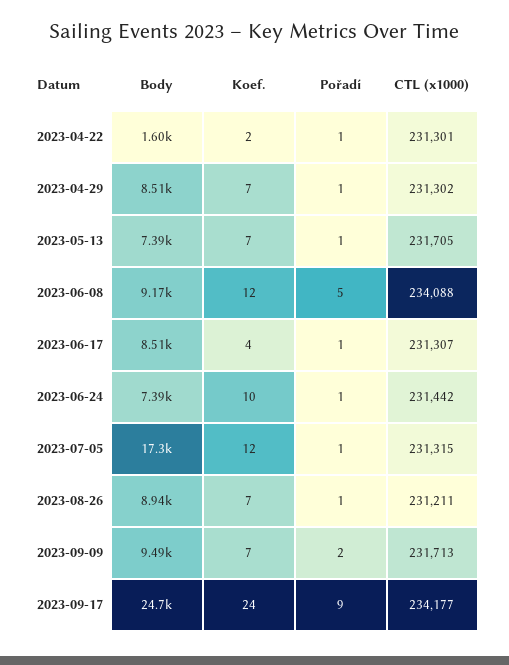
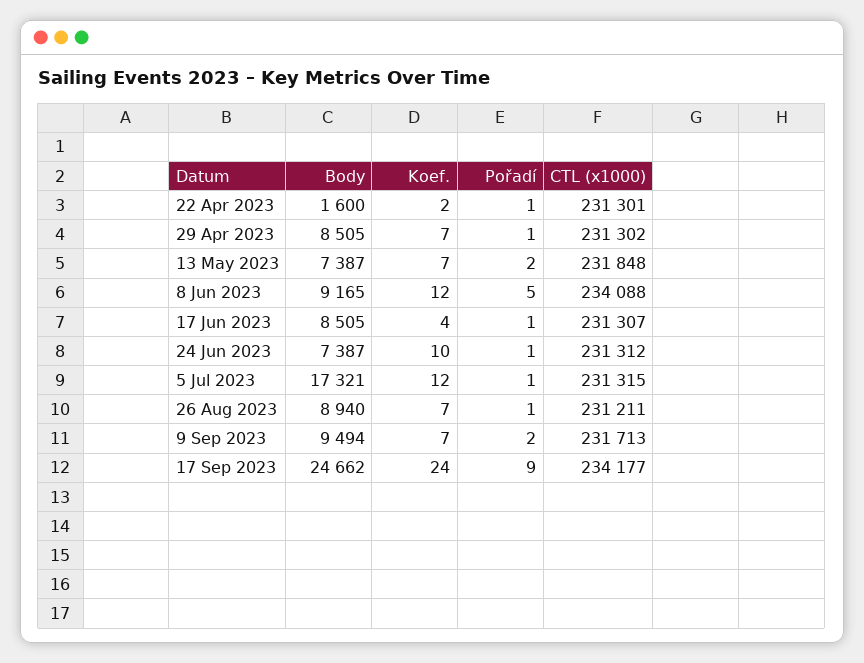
Pořadí, 2023-05-13: 1 -> 2
CTL (x1000), 2023-05-13: 231705 -> 231848
CTL (x1000), 2023-06-24: 231442 -> 231312

